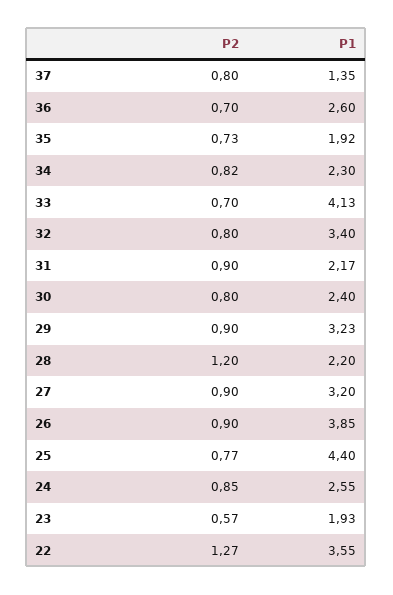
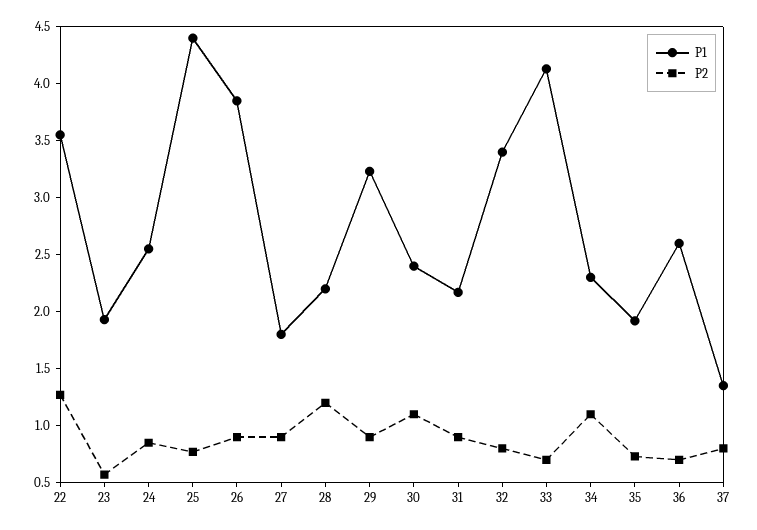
P2, 34: 0.82 -> 1.1
P2, 30: 0.8 -> 1.1
P1, 27: 3.2 -> 1.8

